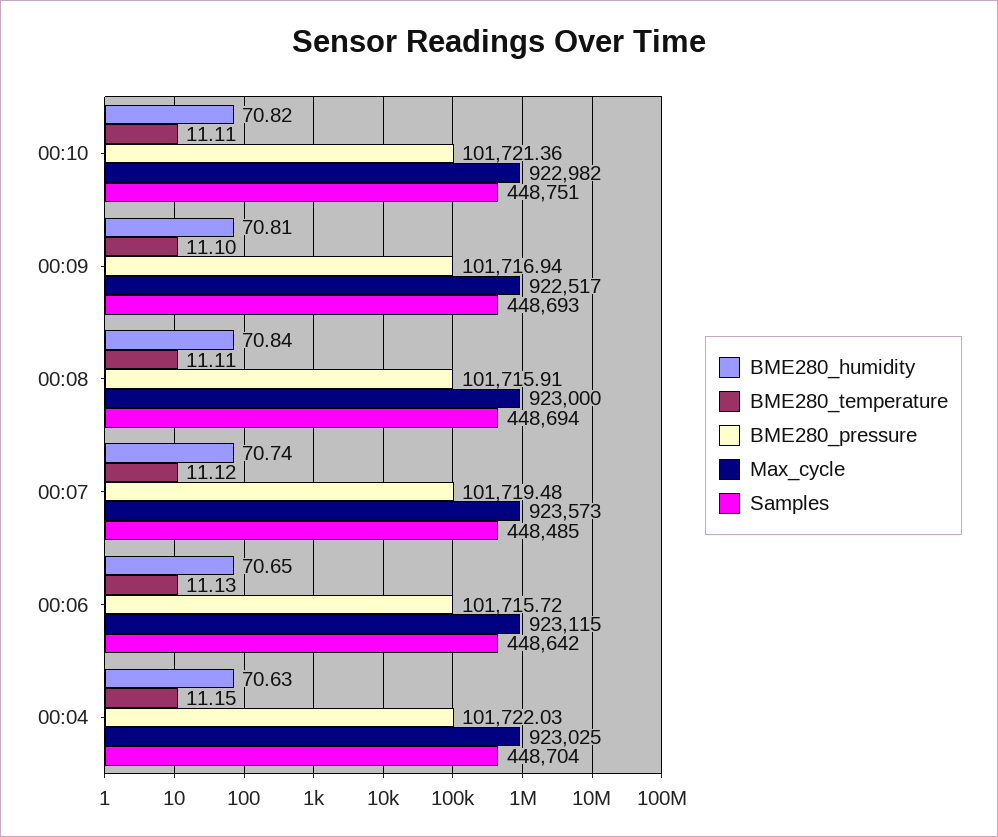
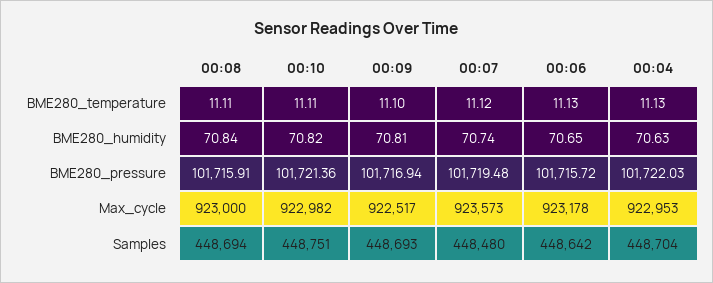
Samples, 00:07: 448485 -> 448480
Max_cycle, 00:06: 923115 -> 923178
BME280_temperature, 00:04: 11.15 -> 11.13
Max_cycle, 00:04: 923025 -> 922953

